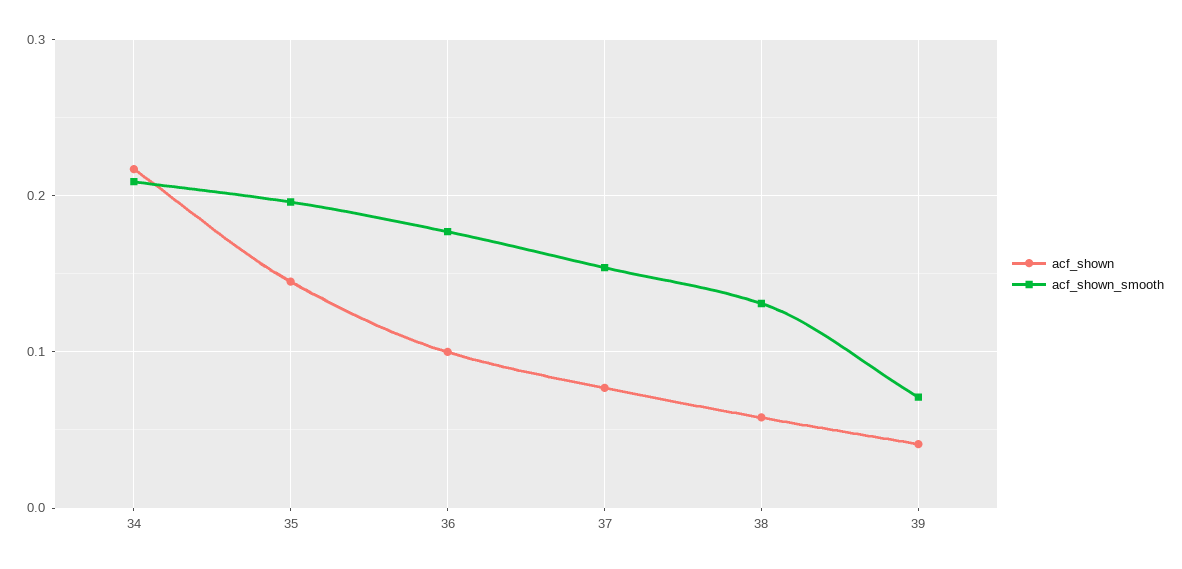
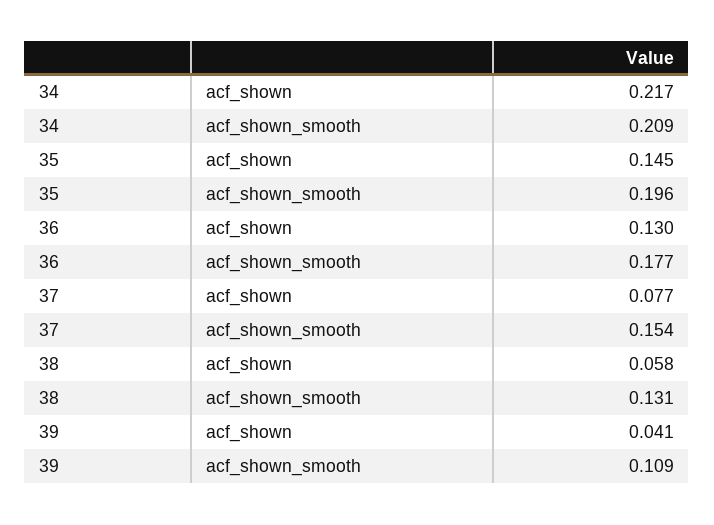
acf_shown, 36: 0.1 -> 0.13
acf_shown_smooth, 39: 0.07 -> 0.109

